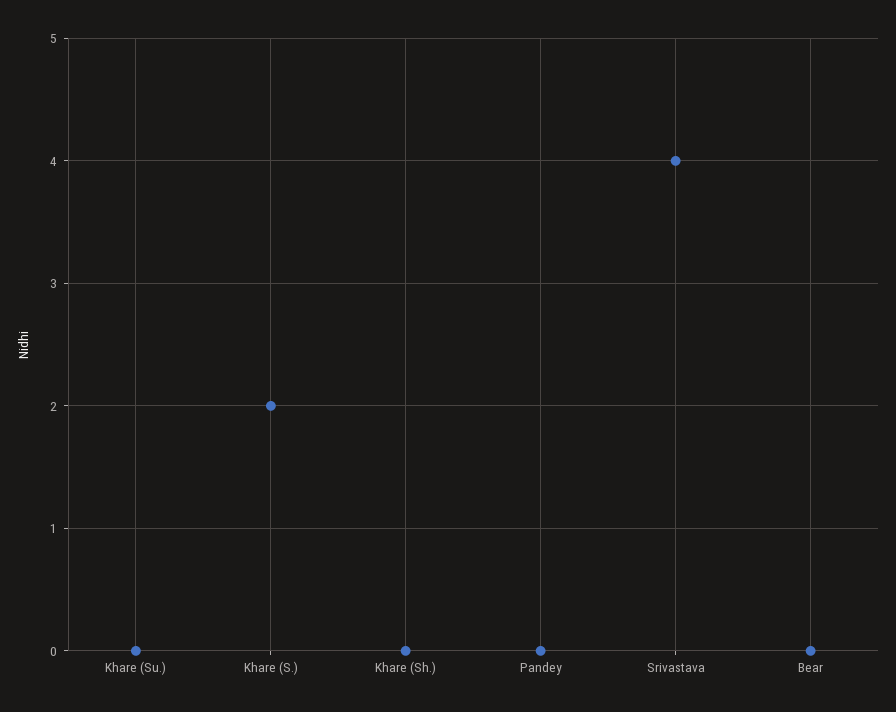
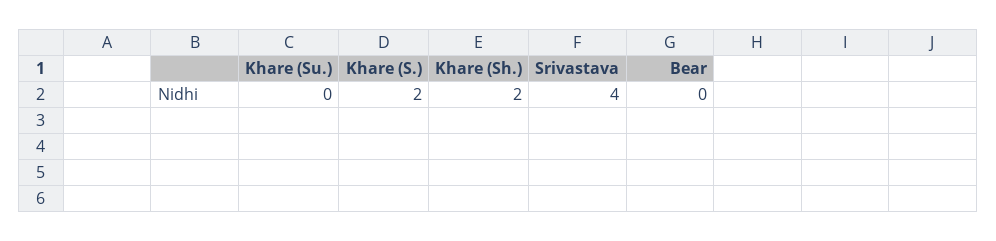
Khare (Sh.): 0 -> 2
Pandey: 0 -> none

